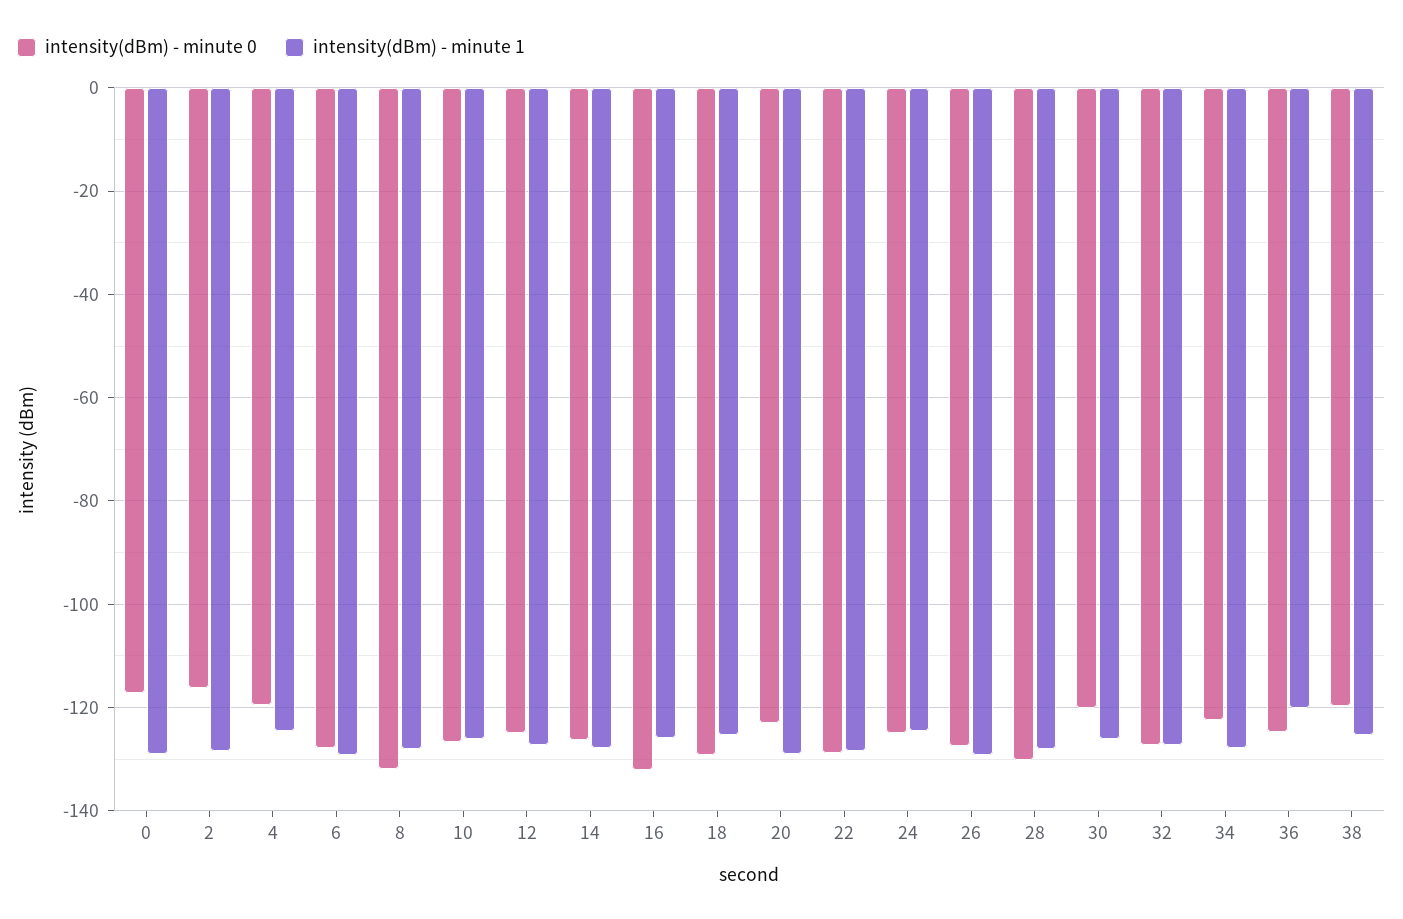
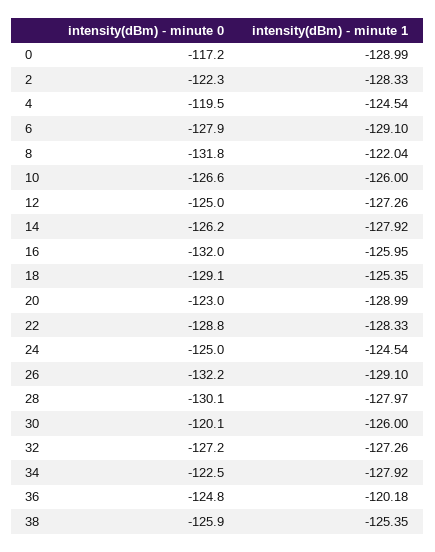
intensity(dBm) - minute 0, 2: -116 -> -122.3
intensity(dBm) - minute 1, 8: -128 -> -122.04
intensity(dBm) - minute 0, 26: -128 -> -132.2
intensity(dBm) - minute 0, 38: -120 -> -125.9

